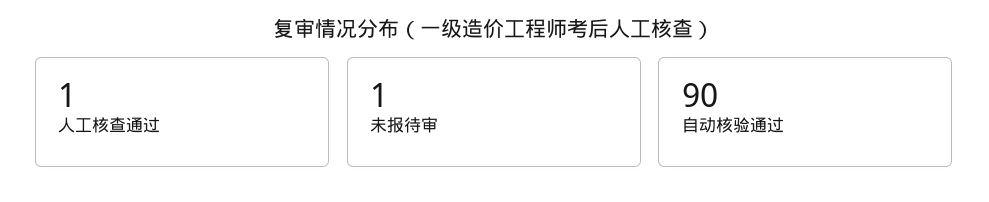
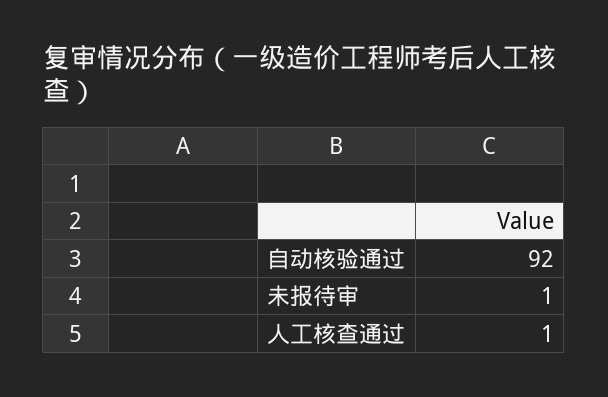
自动核验通过: 90 -> 92

